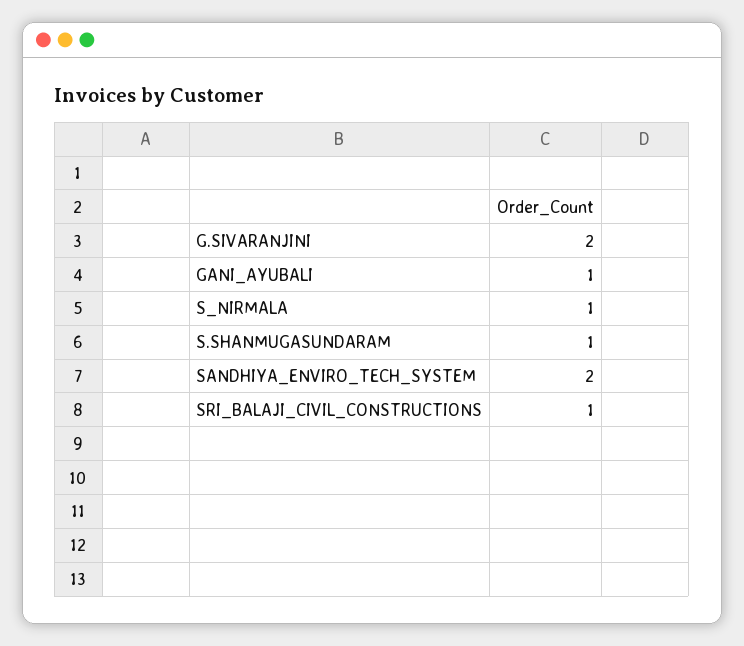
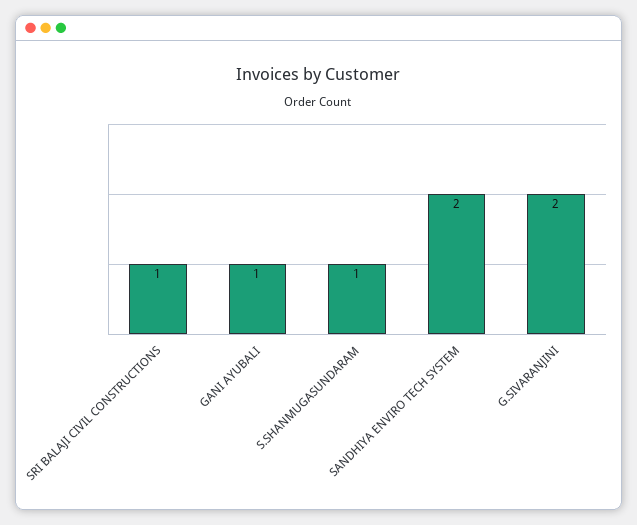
S_NIRMALA: 1 -> none

